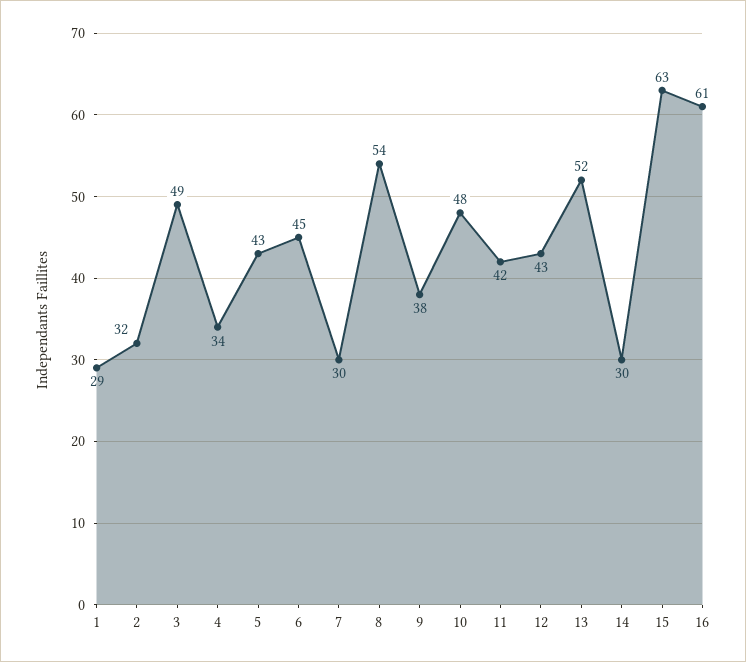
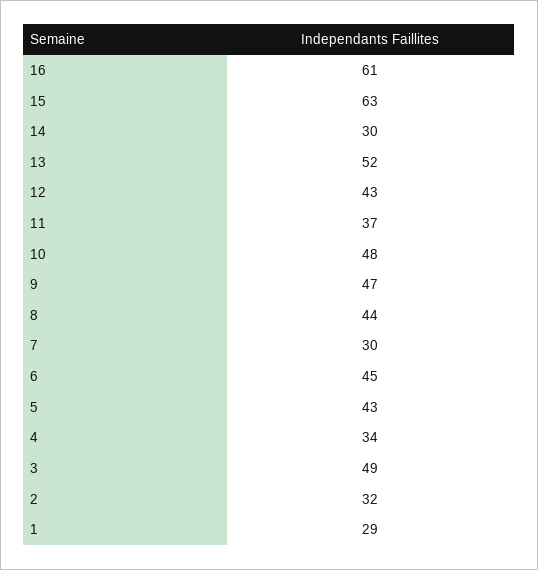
8: 54 -> 44
9: 38 -> 47
11: 42 -> 37

